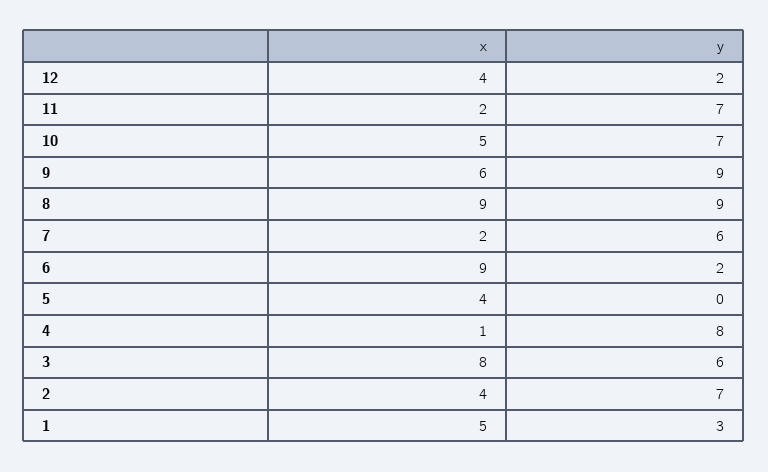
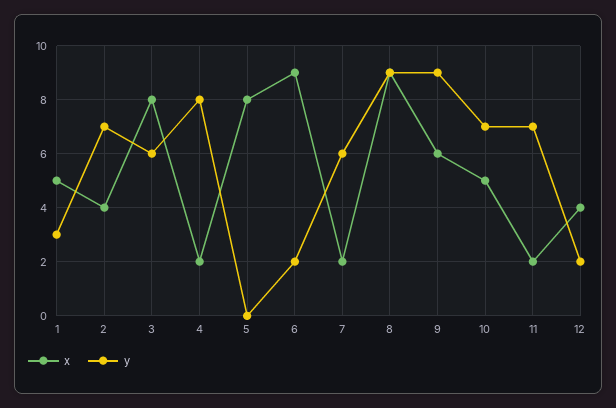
x, 5: 4 -> 8
x, 4: 1 -> 2

